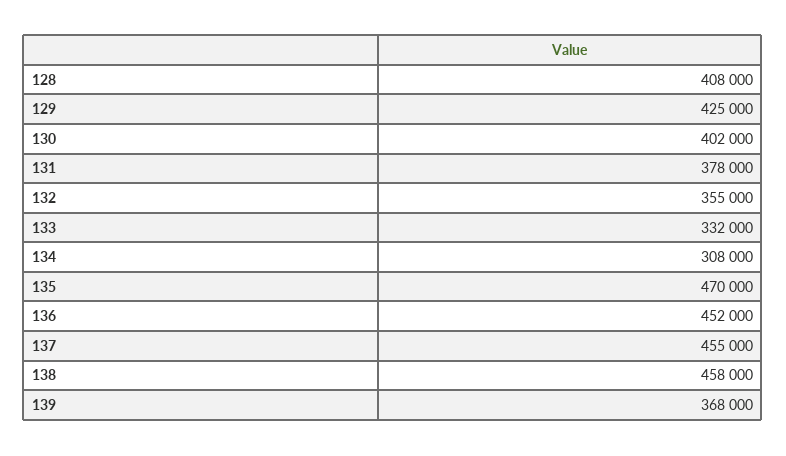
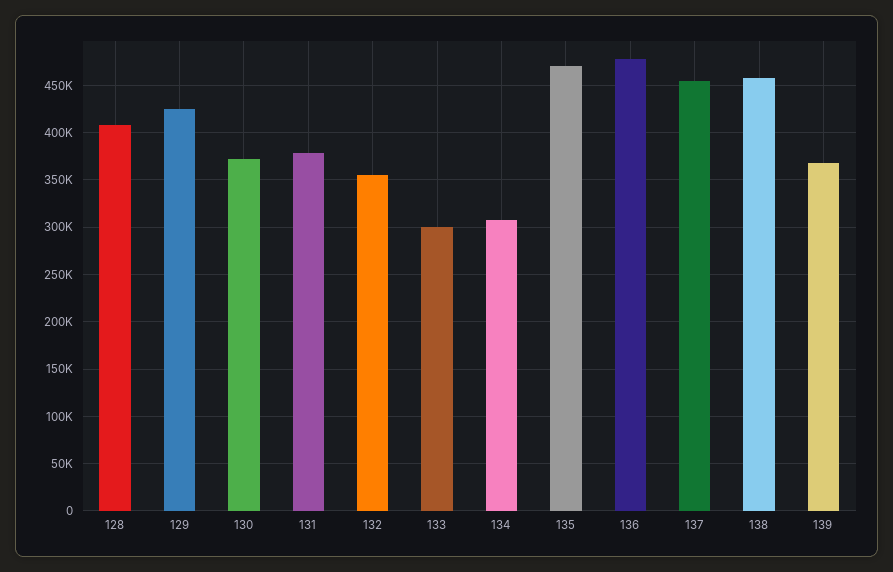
130: 402000 -> 370000
133: 332000 -> 300000
136: 452000 -> 480000

